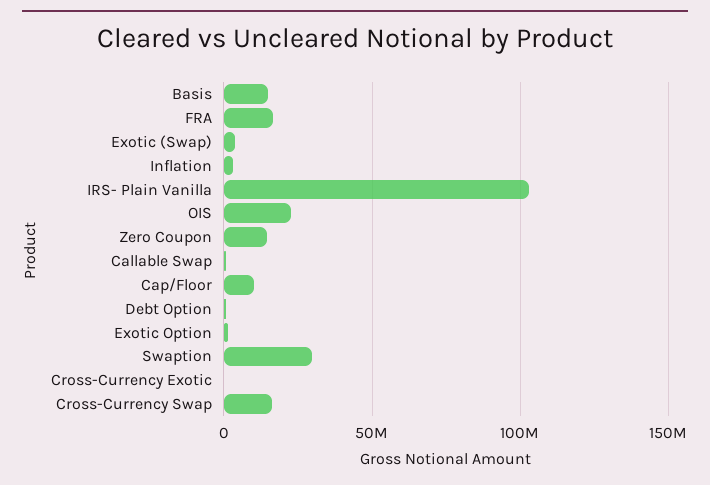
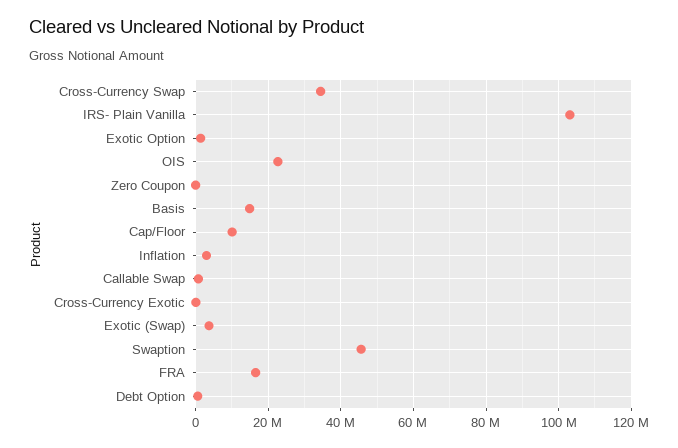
Zero Coupon: 15000000 -> 0
Swaption: 30000000 -> 46000000
Cross-Currency Swap: 15000000 -> 34000000

